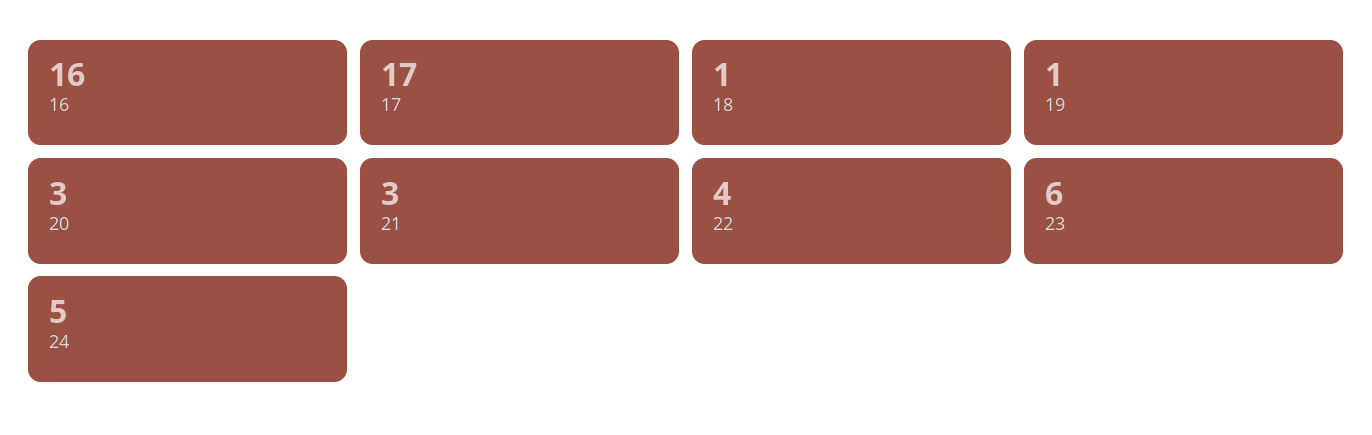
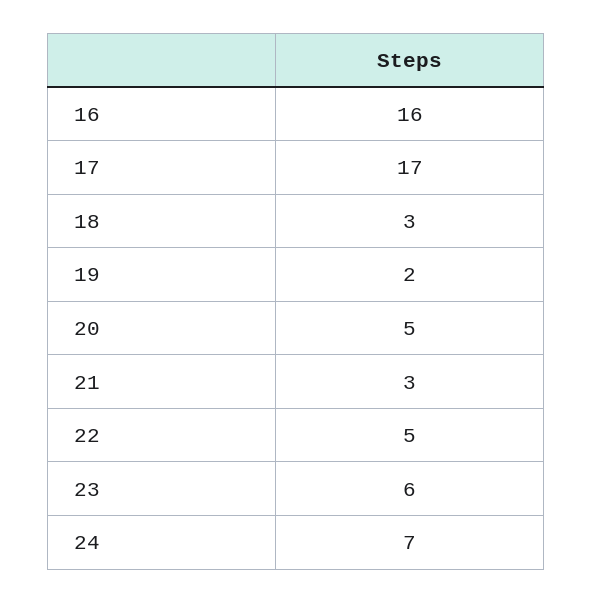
18: 1 -> 3
19: 1 -> 2
20: 3 -> 5
22: 4 -> 5
24: 5 -> 7

